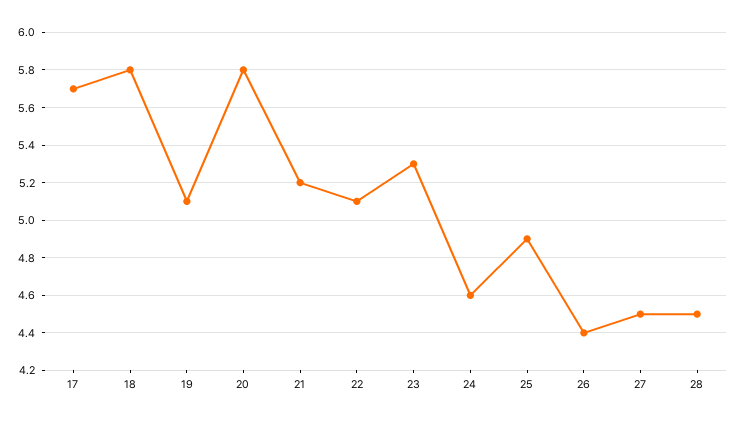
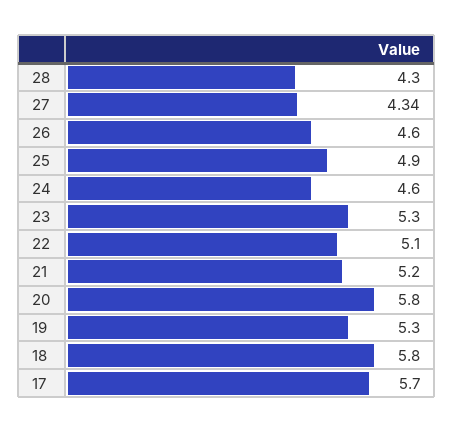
19: 5.1 -> 5.3
26: 4.4 -> 4.6
27: 4.5 -> 4.34
28: 4.5 -> 4.3

